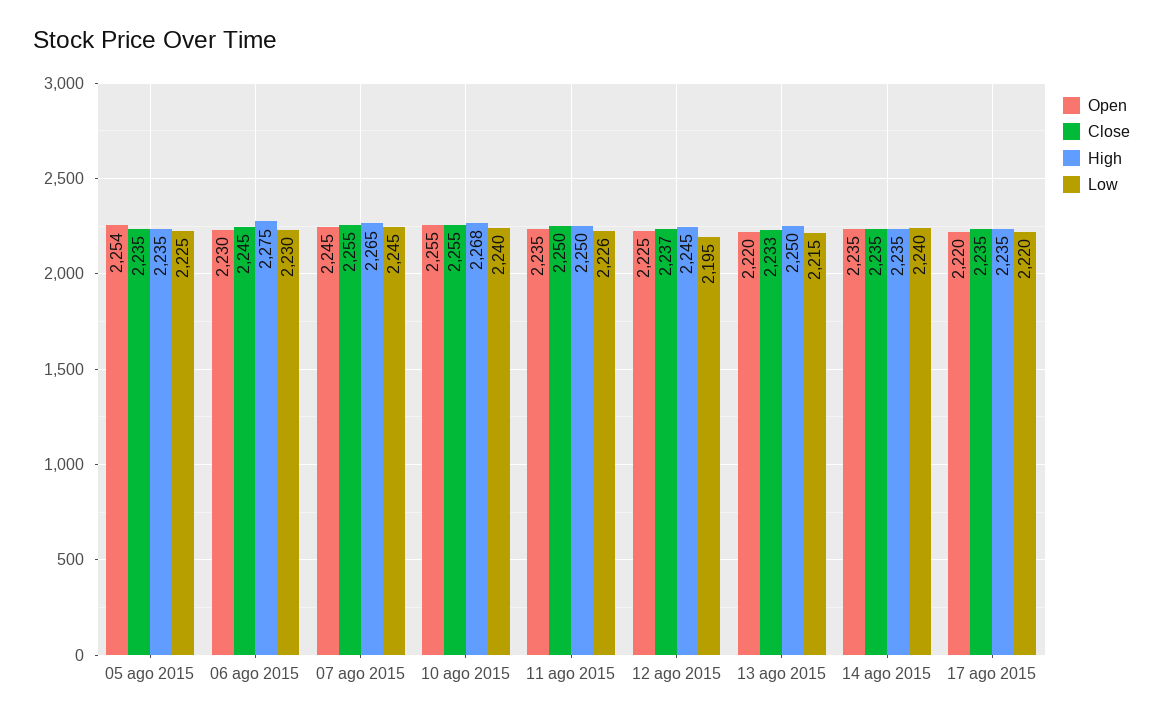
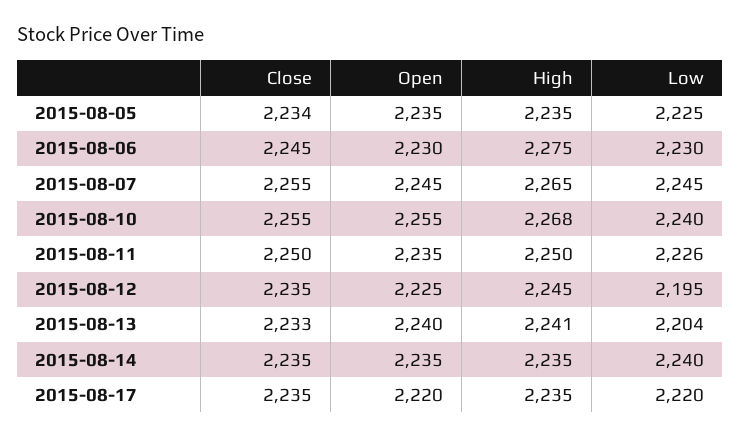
Open, 05 ago 2015: 2254 -> 2235
Close, 05 ago 2015: 2235 -> 2234
Close, 12 ago 2015: 2237 -> 2235
Open, 13 ago 2015: 2220 -> 2240
High, 13 ago 2015: 2250 -> 2241
Low, 13 ago 2015: 2215 -> 2204

